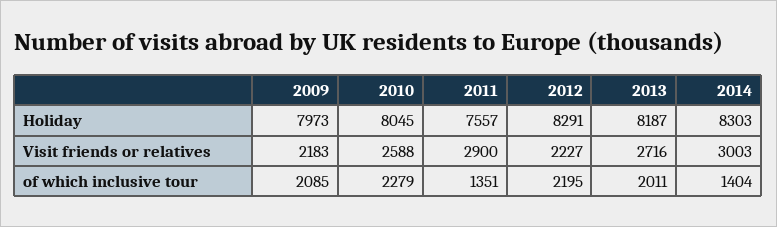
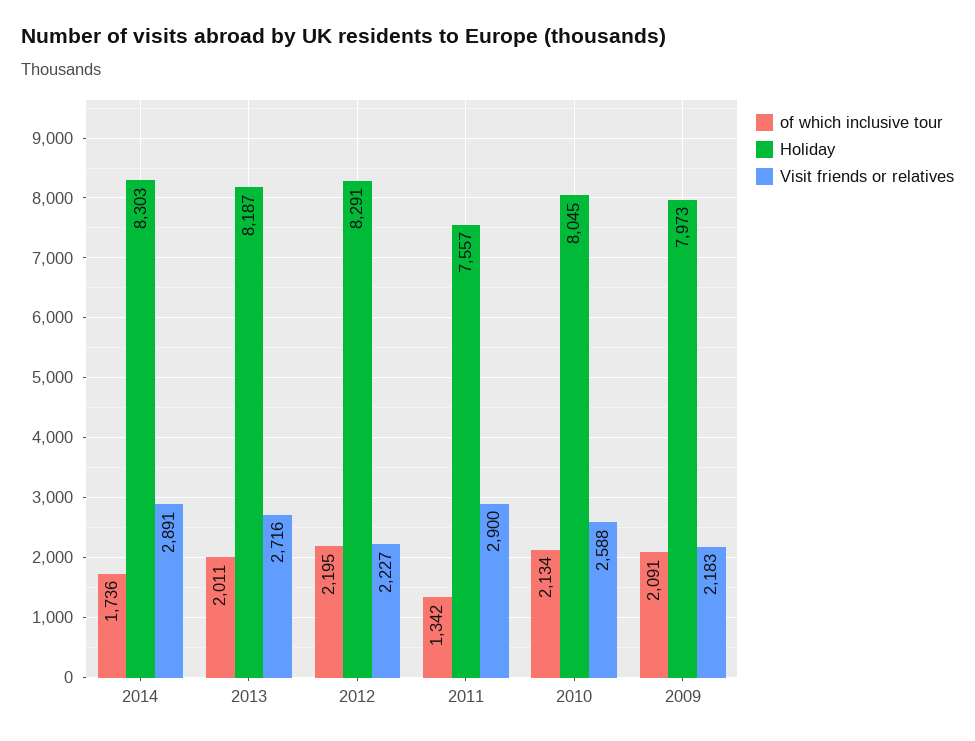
Visit friends or relatives, 2014: 3003 -> 2891
of which inclusive tour, 2009: 2085 -> 2091
of which inclusive tour, 2010: 2279 -> 2134
of which inclusive tour, 2011: 1351 -> 1342
of which inclusive tour, 2014: 1404 -> 1736

